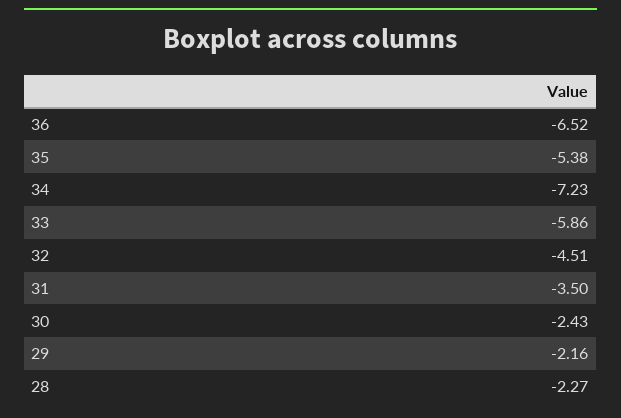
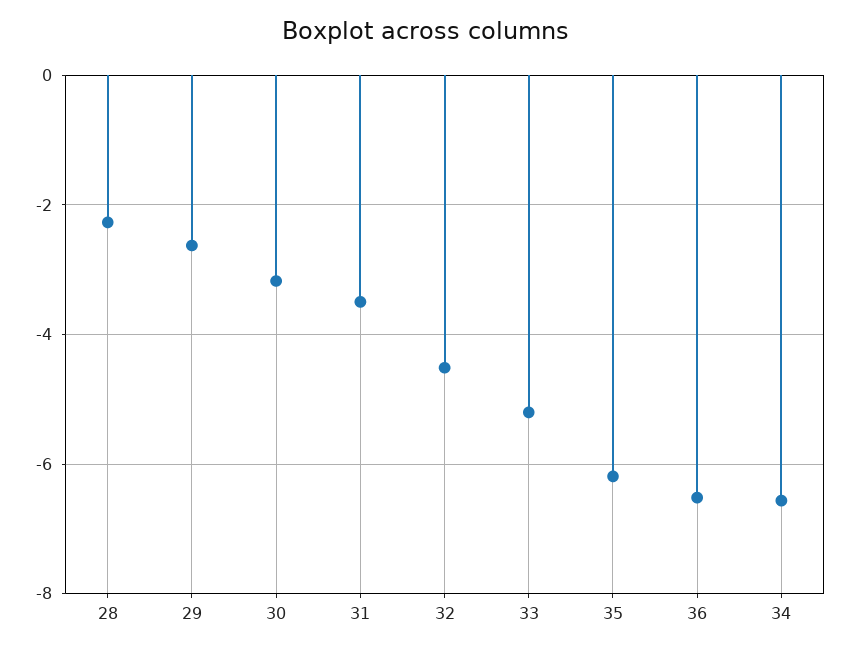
35: -5.38 -> -6.2
34: -7.23 -> -6.6
33: -5.86 -> -5.2
30: -2.43 -> -3.2
29: -2.16 -> -2.6

